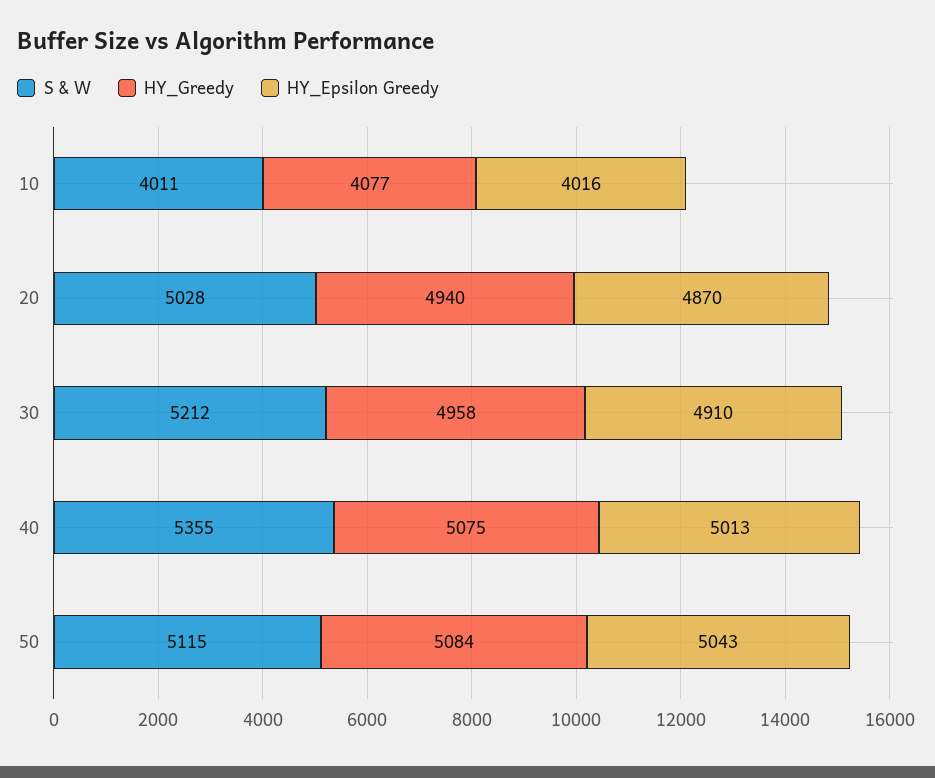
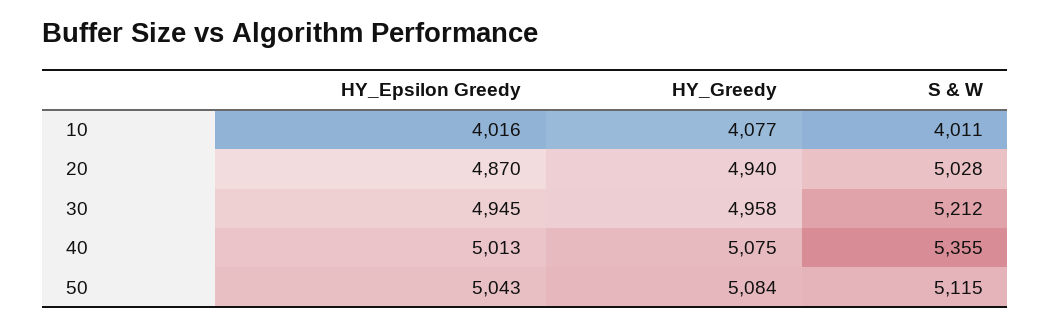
HY_Epsilon Greedy, 30: 4910 -> 4945

